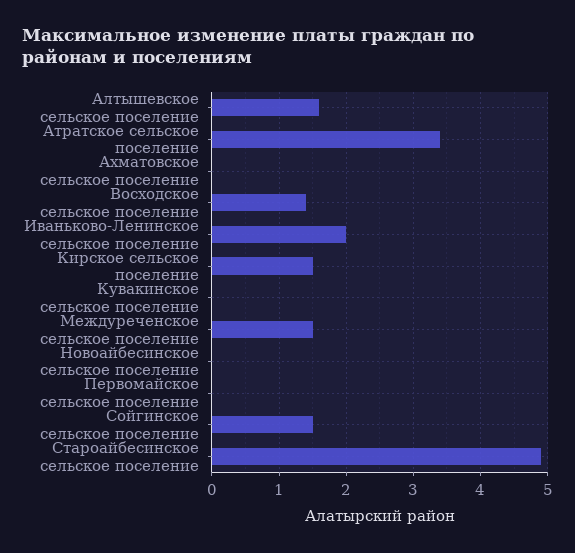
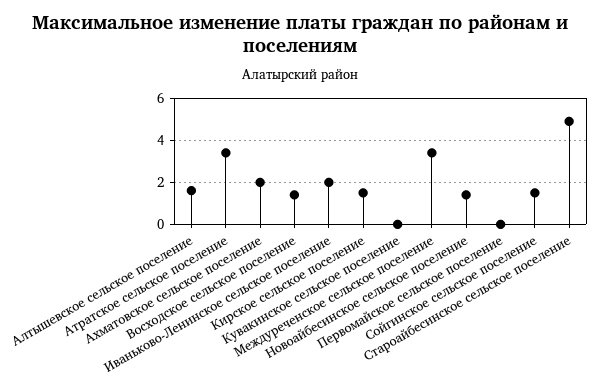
Ахматовское сельское поселение: 0 -> 2
Междуреченское сельское поселение: 1.5 -> 3.5
Новоайбесинское сельское поселение: 0 -> 1.5

